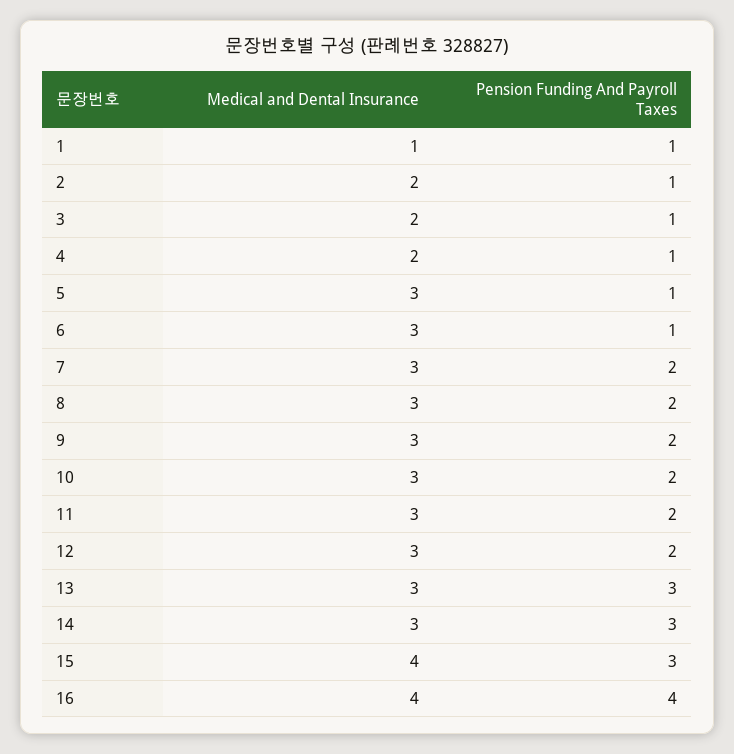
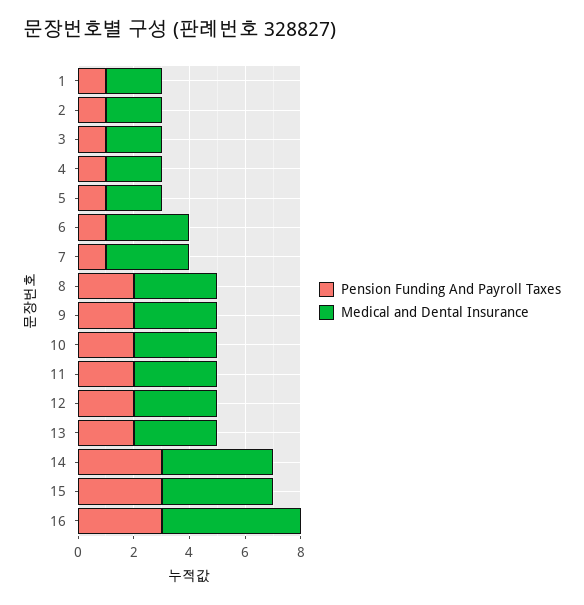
Medical and Dental Insurance, 1: 1 -> 2
Medical and Dental Insurance, 5: 3 -> 2
Pension Funding And Payroll Taxes, 7: 2 -> 1
Pension Funding And Payroll Taxes, 13: 3 -> 2
Medical and Dental Insurance, 14: 3 -> 4
Medical and Dental Insurance, 16: 4 -> 5
Pension Funding And Payroll Taxes, 16: 4 -> 3

